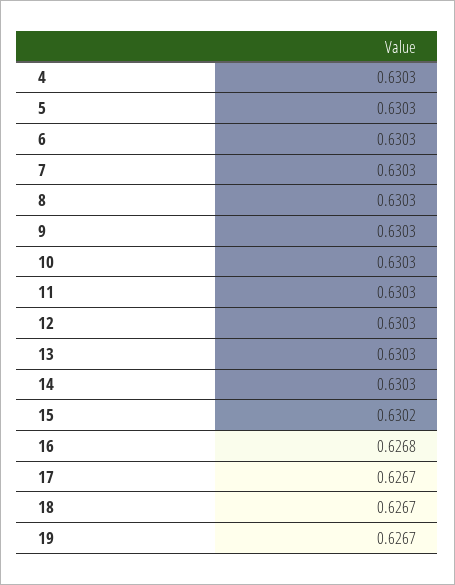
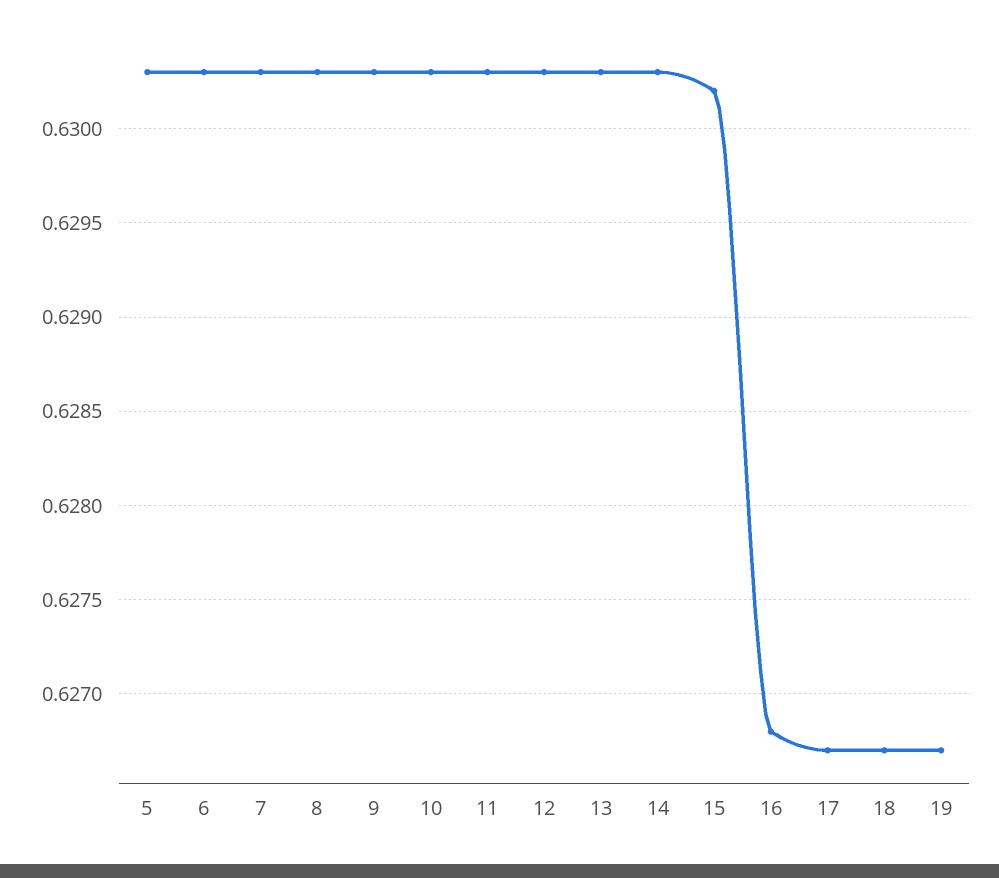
4: 0.6303 -> none

